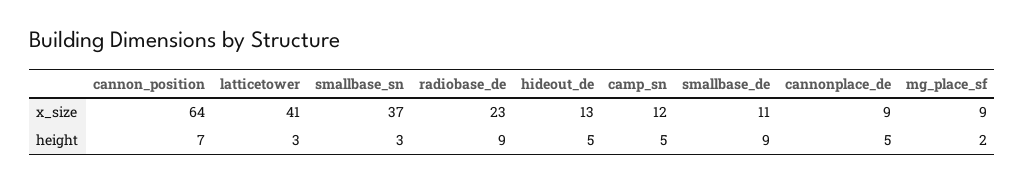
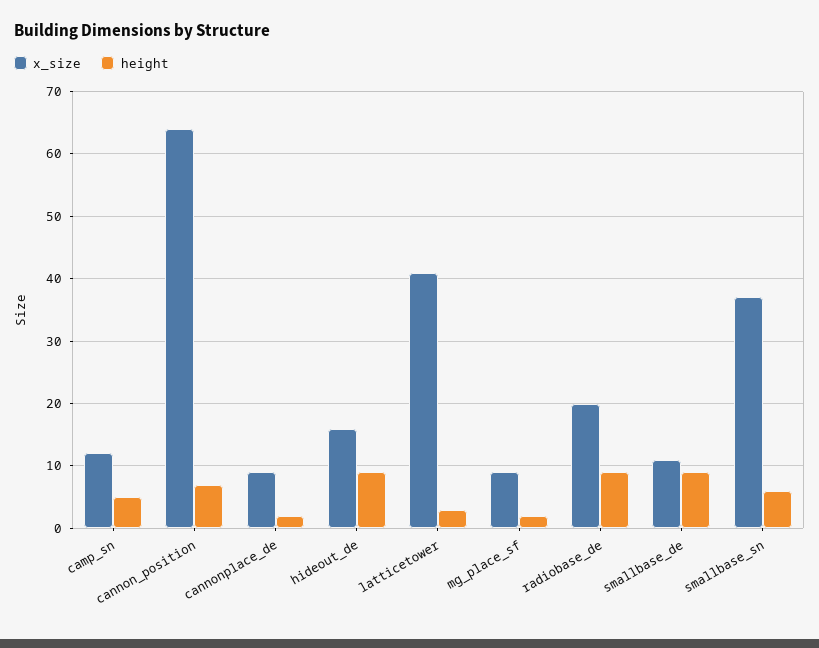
x_size, radiobase_de: 23 -> 20
x_size, hideout_de: 13 -> 16
height, smallbase_sn: 3 -> 6
height, hideout_de: 5 -> 9
height, cannonplace_de: 5 -> 2

